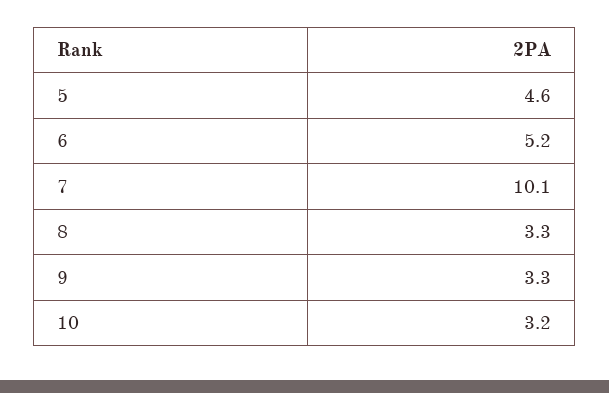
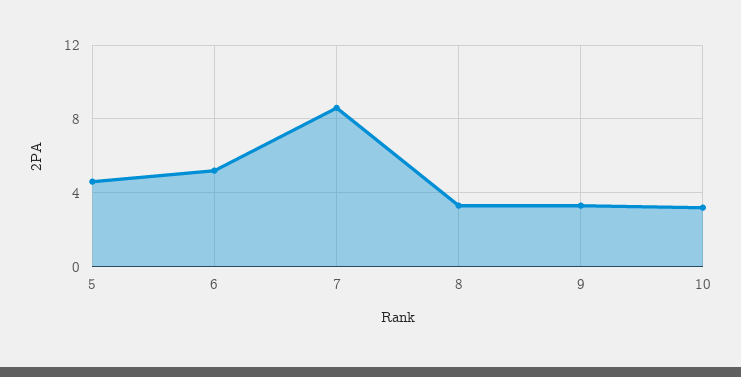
7: 10.1 -> 8.5

